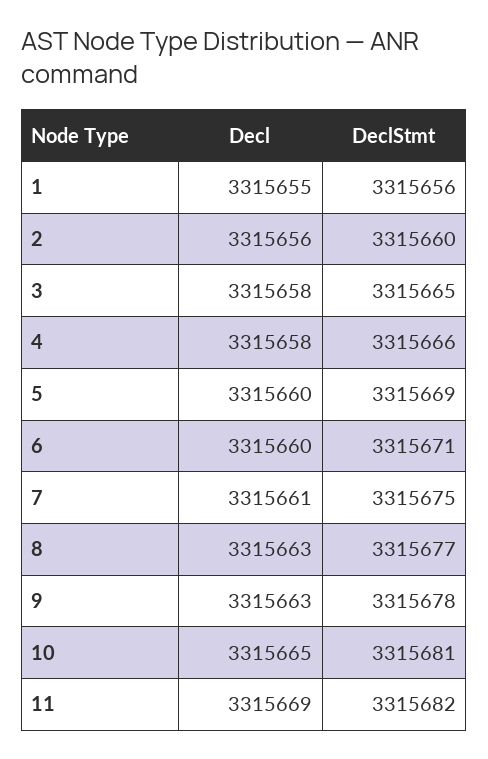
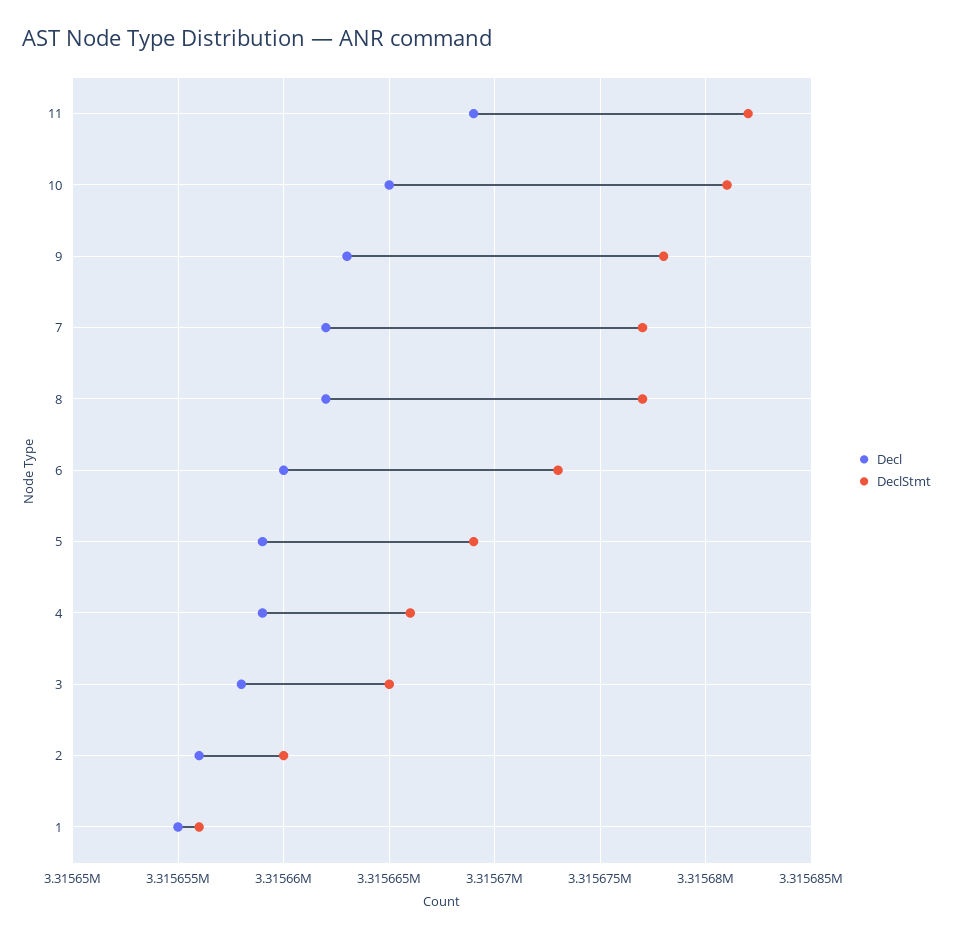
Decl, 4: 3315658 -> 3315659
Decl, 5: 3315660 -> 3315659
DeclStmt, 6: 3315671 -> 3315673
Decl, 7: 3315661 -> 3315662
DeclStmt, 7: 3315675 -> 3315677
Decl, 8: 3315663 -> 3315662

